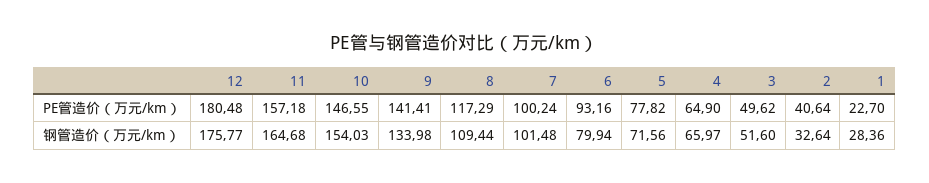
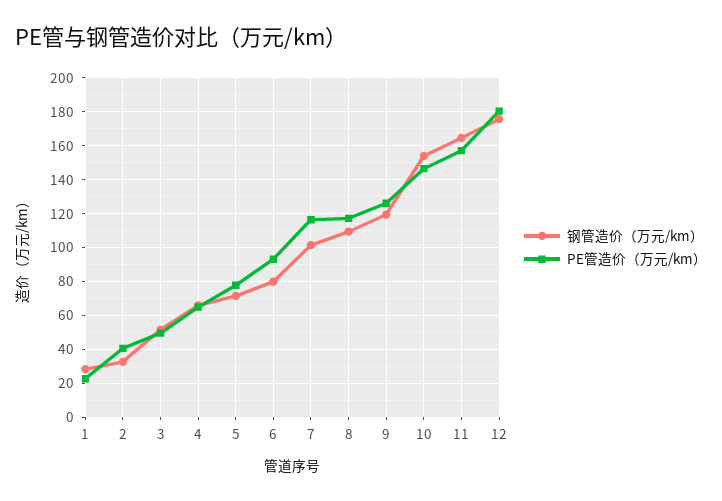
PE管造价（万元/km）, 9: 141.41 -> 125
PE管造价（万元/km）, 7: 100.24 -> 115
钢管造价（万元/km）, 9: 133.98 -> 120

